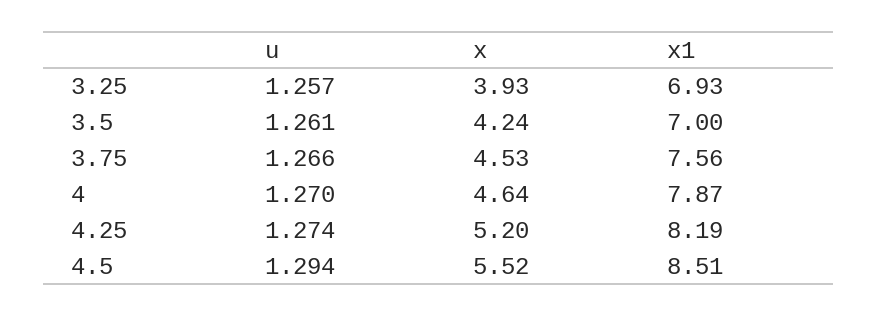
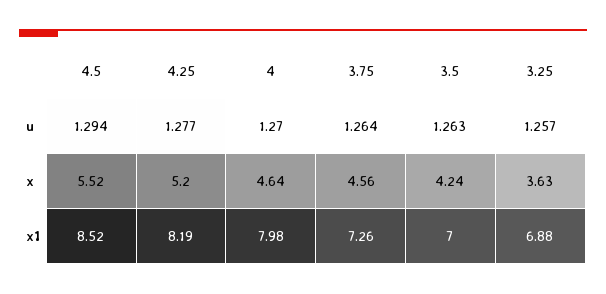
x, 3.25: 3.93 -> 3.63
x1, 3.25: 6.93 -> 6.88
u, 3.5: 1.261 -> 1.263
u, 3.75: 1.266 -> 1.264
x, 3.75: 4.53 -> 4.56
x1, 3.75: 7.56 -> 7.26
x1, 4: 7.87 -> 7.98
u, 4.25: 1.274 -> 1.277
x1, 4.5: 8.51 -> 8.52

